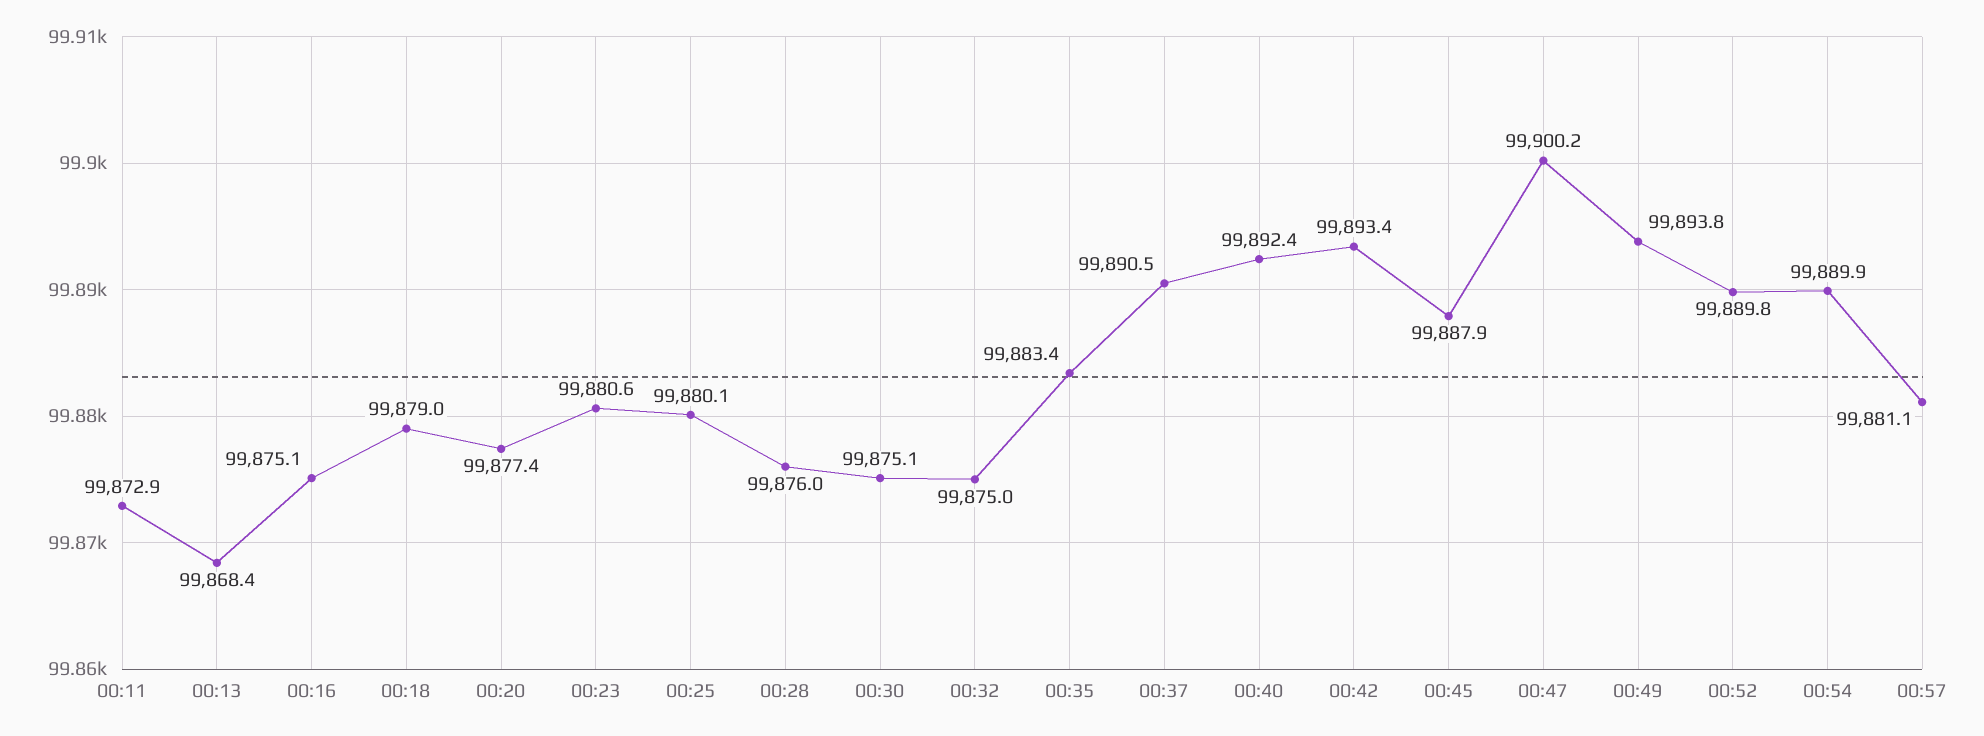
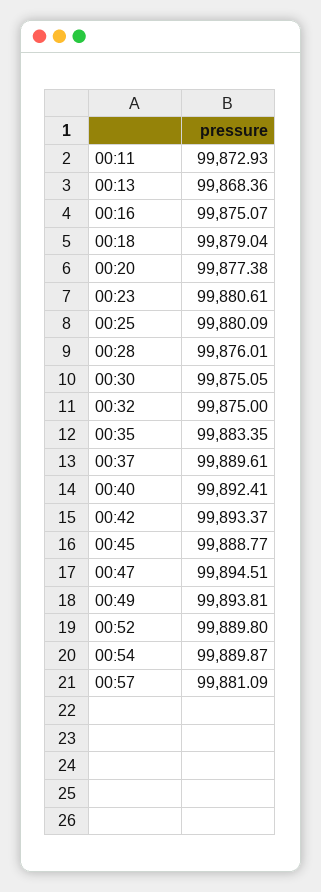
00:37: 99890.5 -> 99889.61
00:45: 99887.9 -> 99888.77
00:47: 99900.2 -> 99894.51

